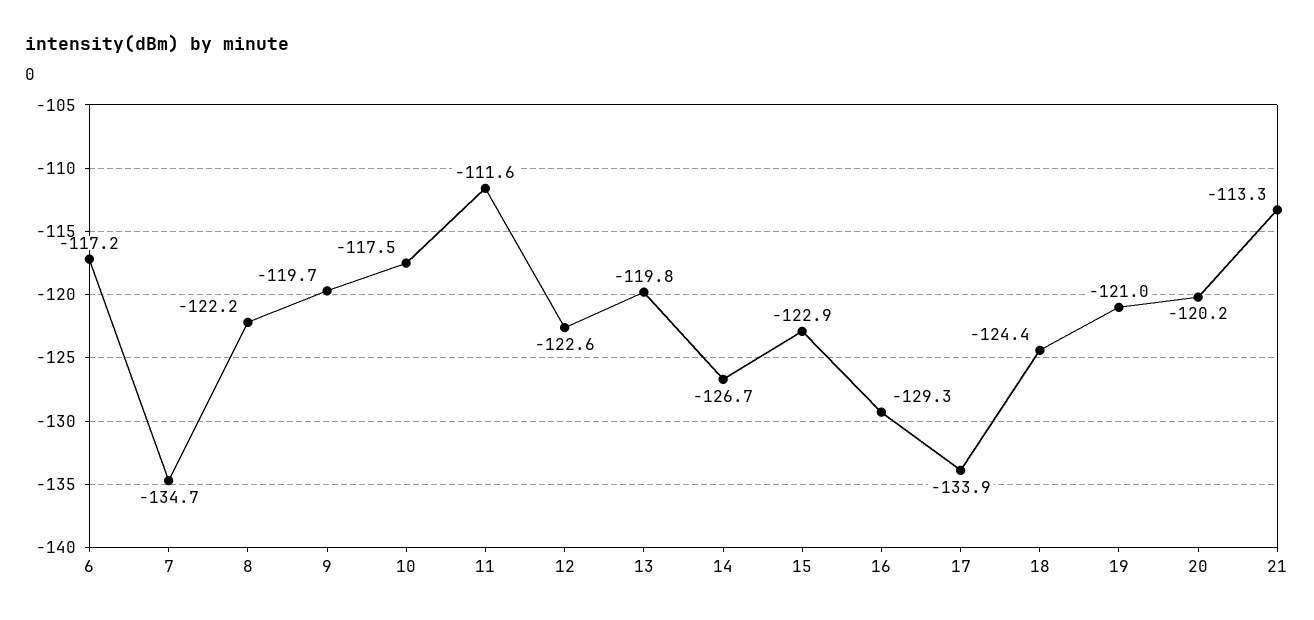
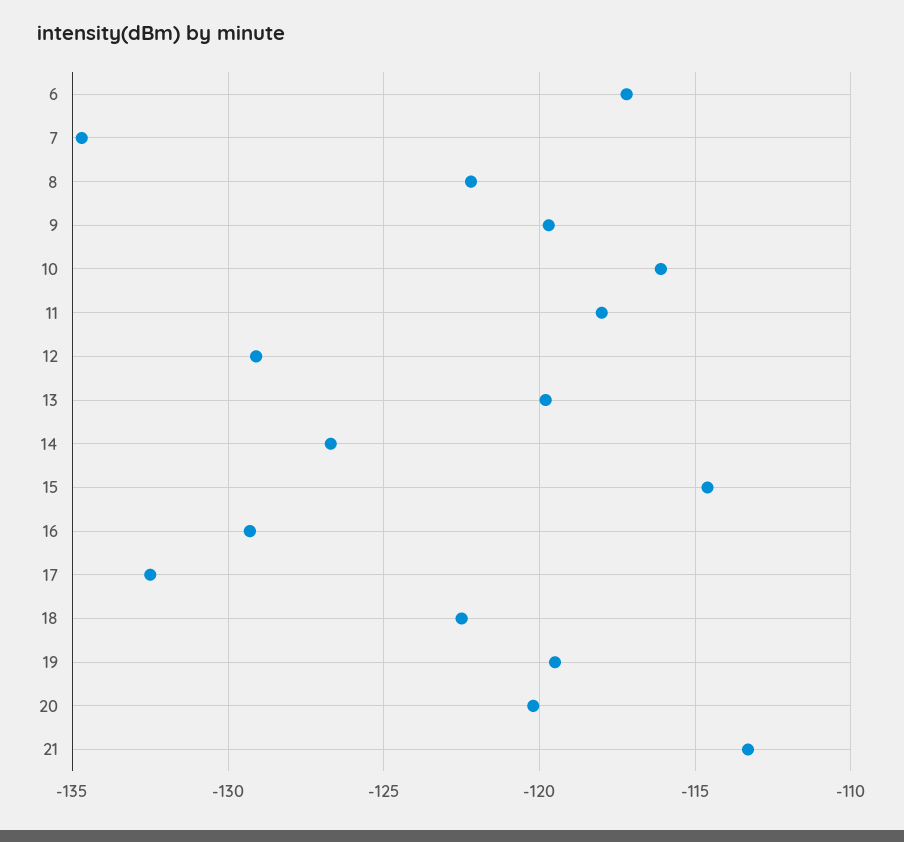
10: -117.5 -> -116
11: -111.6 -> -118
12: -122.6 -> -129
15: -122.9 -> -114.5
17: -133.9 -> -132.5
18: -124.4 -> -122.5
19: -121 -> -119.5

